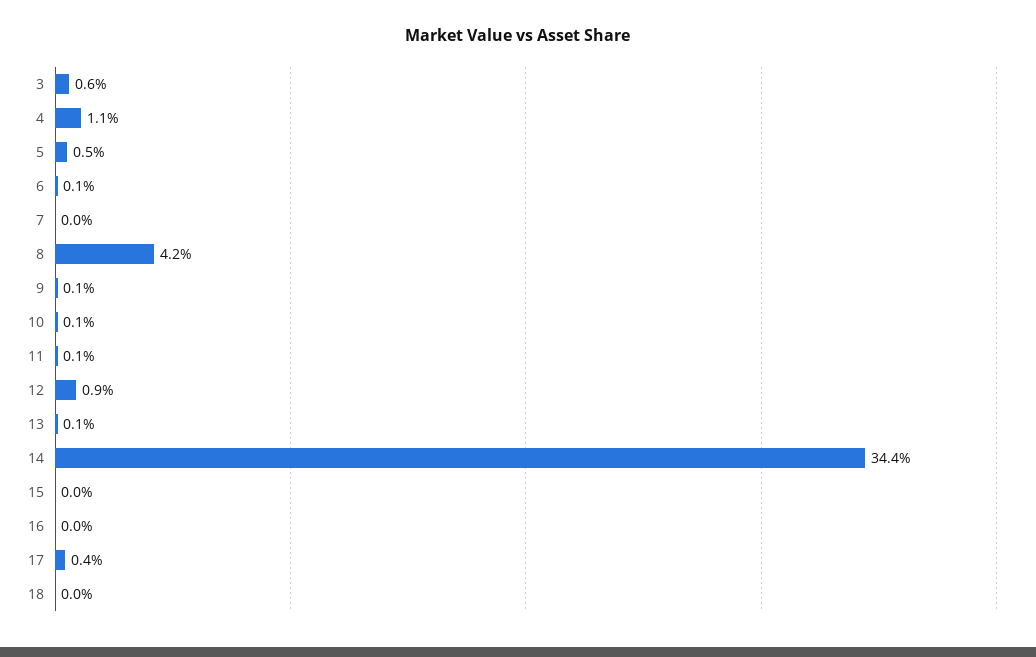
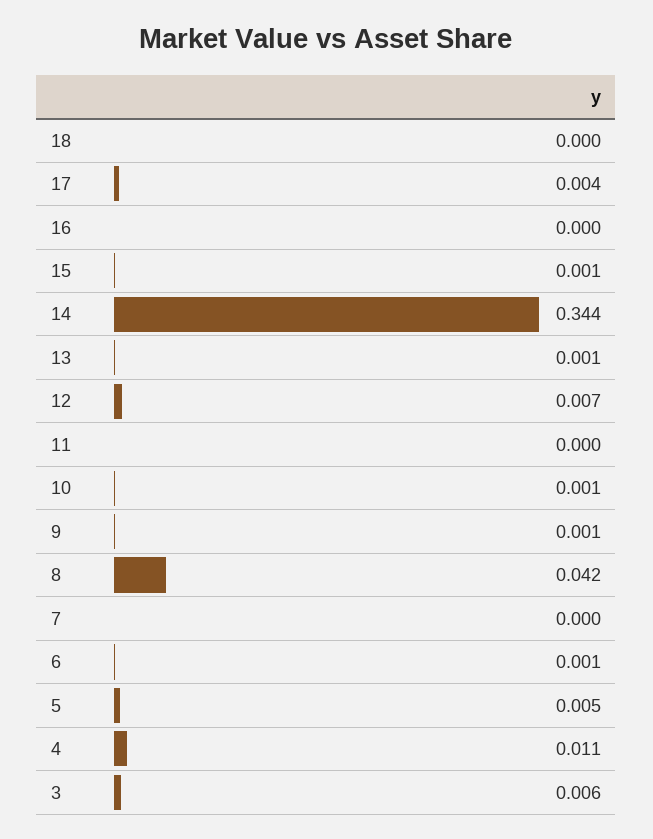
11: 0.001 -> 0
12: 0.009 -> 0.007
15: 0 -> 0.001

